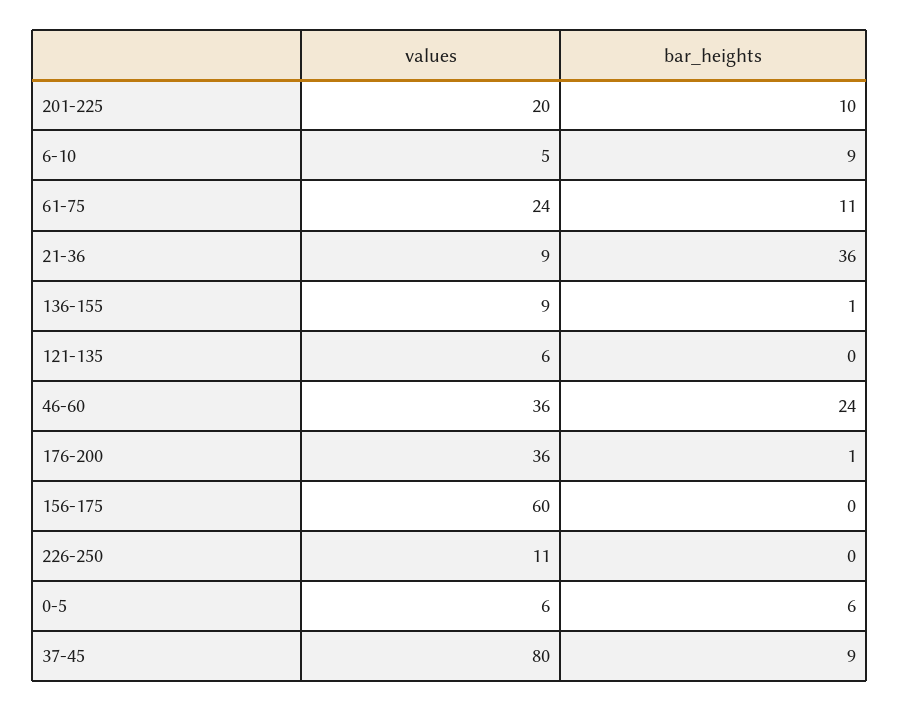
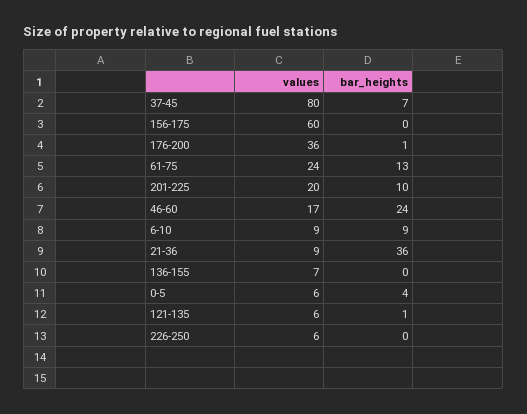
values, 6-10: 5 -> 9
bar_heights, 61-75: 11 -> 13
values, 136-155: 9 -> 7
bar_heights, 136-155: 1 -> 0
bar_heights, 121-135: 0 -> 1
values, 46-60: 36 -> 17
values, 226-250: 11 -> 6
bar_heights, 0-5: 6 -> 4
bar_heights, 37-45: 9 -> 7

